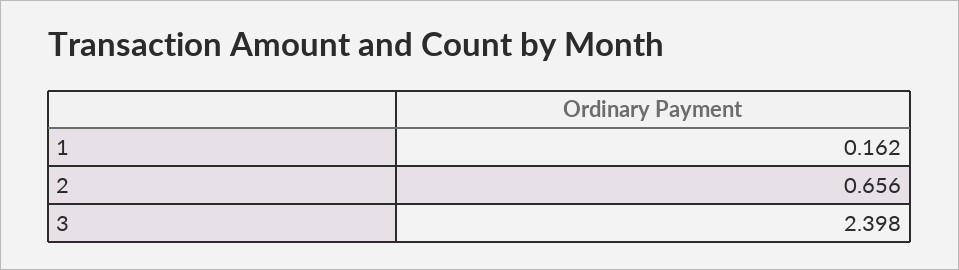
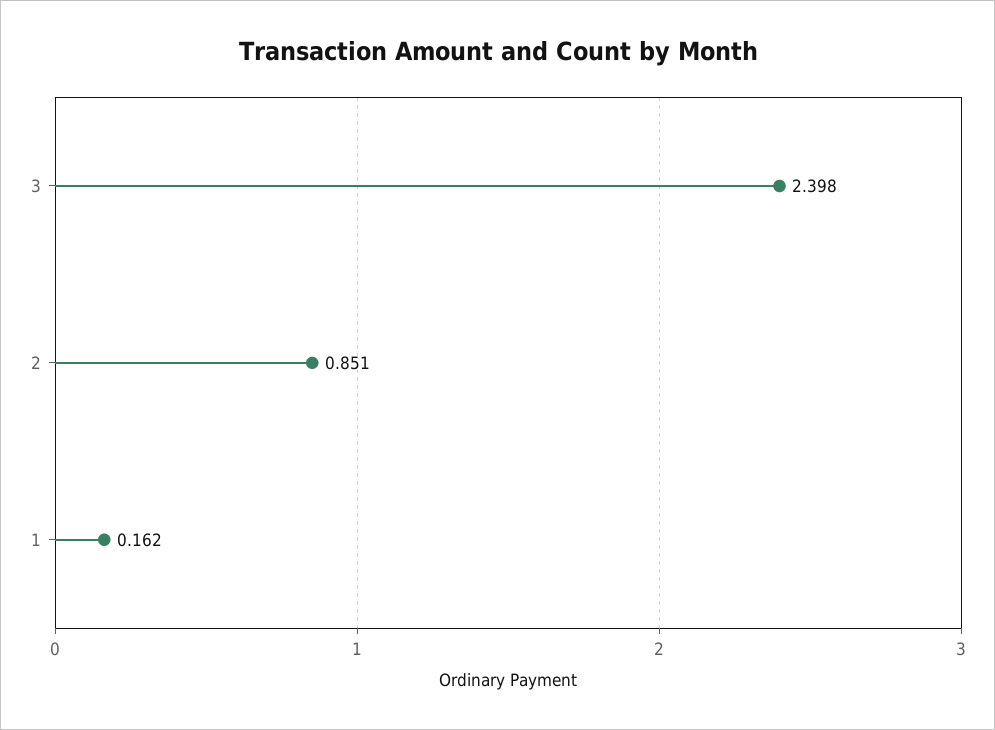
2: 0.656 -> 0.851

